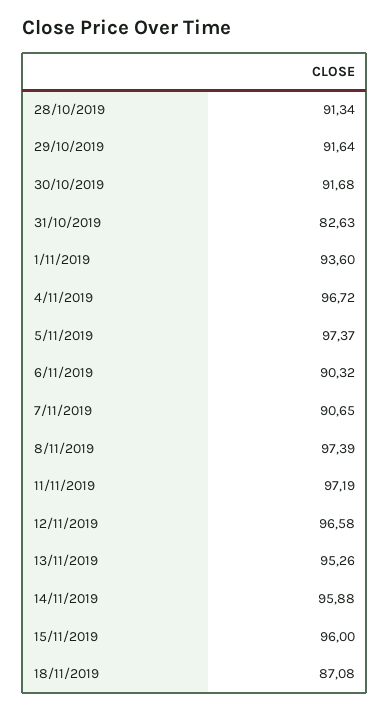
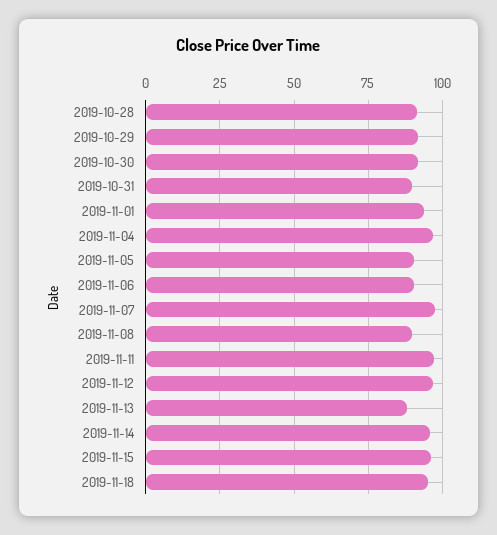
31/10/2019: 82.63 -> 90
5/11/2019: 97.37 -> 90
7/11/2019: 90.65 -> 97.5
8/11/2019: 97.39 -> 90
13/11/2019: 95.26 -> 87.5
18/11/2019: 87.08 -> 95

